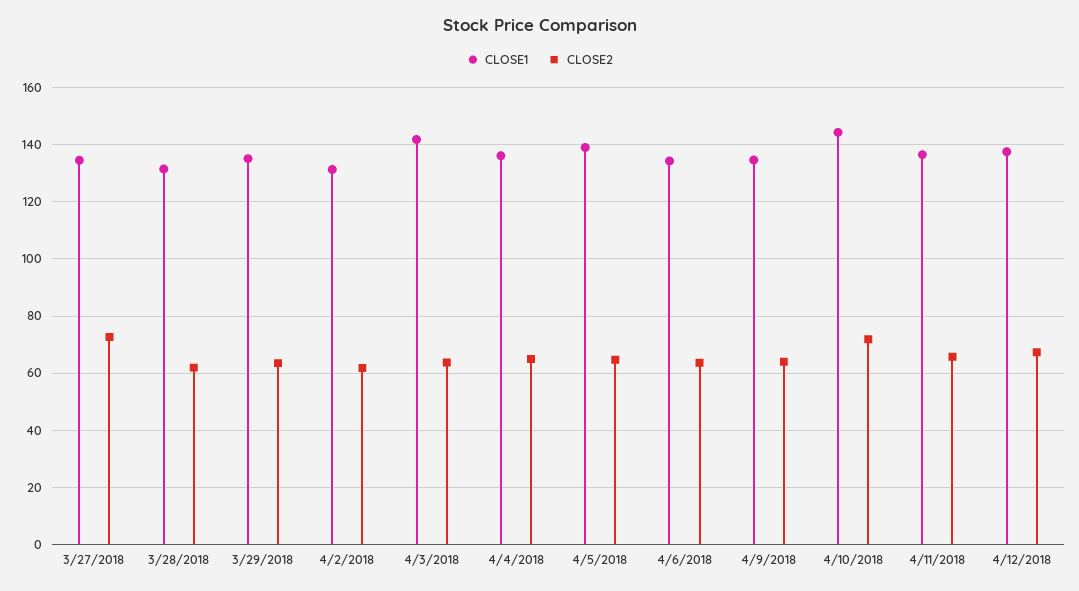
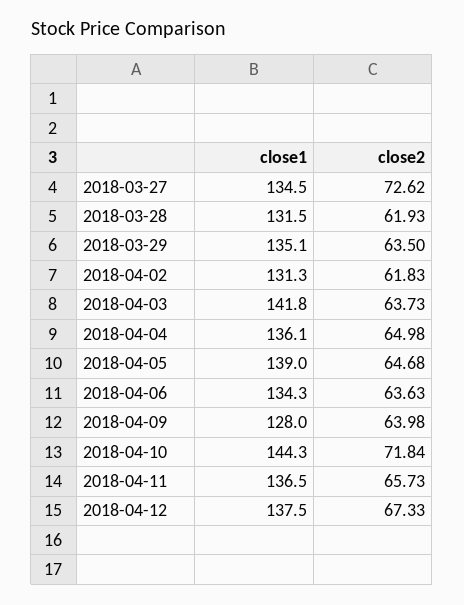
CLOSE1, 4/9/2018: 135 -> 128

